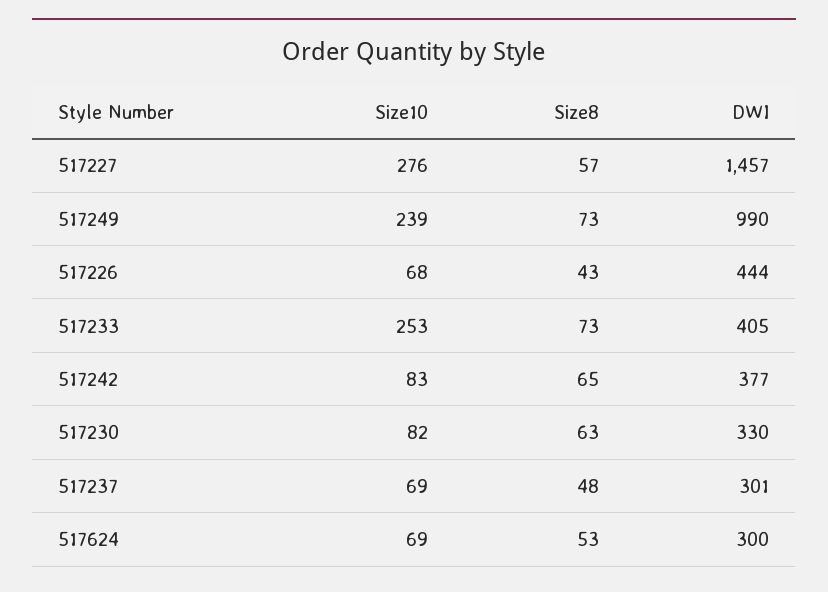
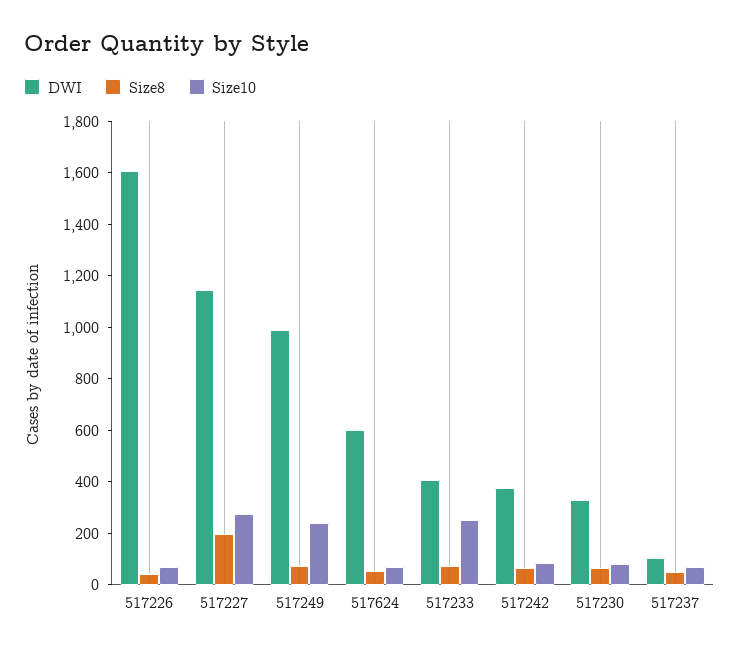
Size8, 517227: 57 -> 200
DWI, 517227: 1457 -> 1150
DWI, 517226: 444 -> 1600
DWI, 517237: 301 -> 100
DWI, 517624: 300 -> 600

